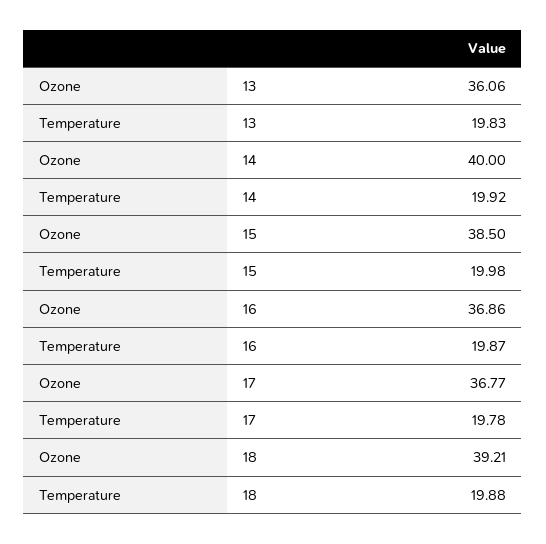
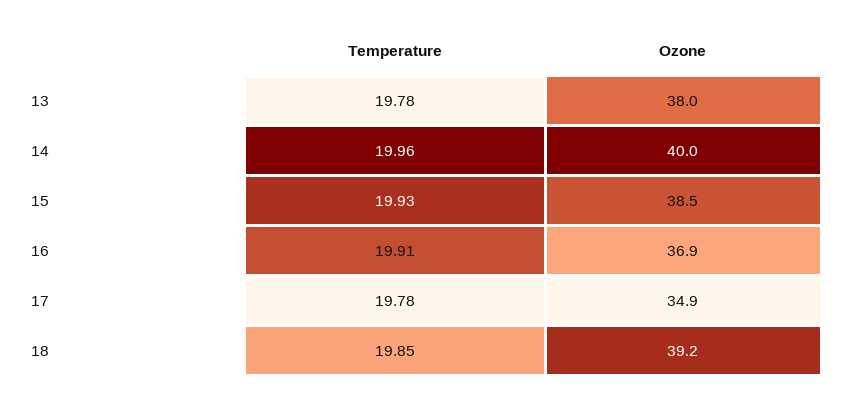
Ozone, 13: 36.06 -> 38
Temperature, 13: 19.83 -> 19.78
Temperature, 14: 19.92 -> 19.96
Temperature, 15: 19.98 -> 19.93
Temperature, 16: 19.87 -> 19.91
Ozone, 17: 36.77 -> 34.9
Temperature, 18: 19.88 -> 19.85

